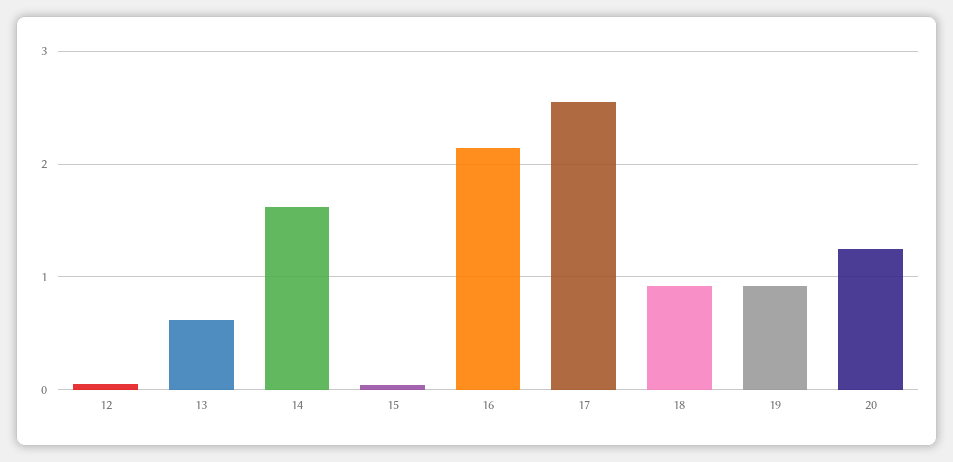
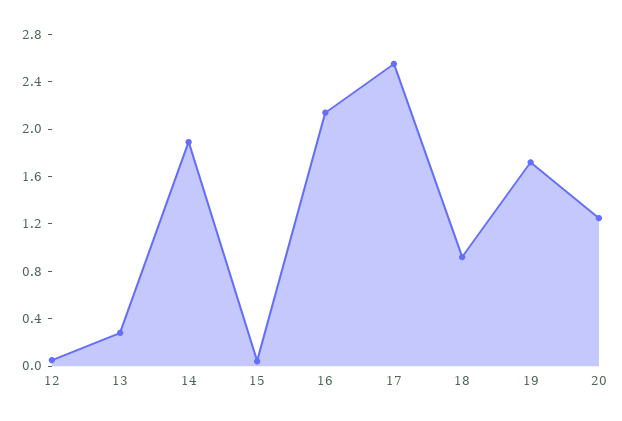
13: 0.6 -> 0.3
14: 1.6 -> 1.9
19: 0.9 -> 1.7

